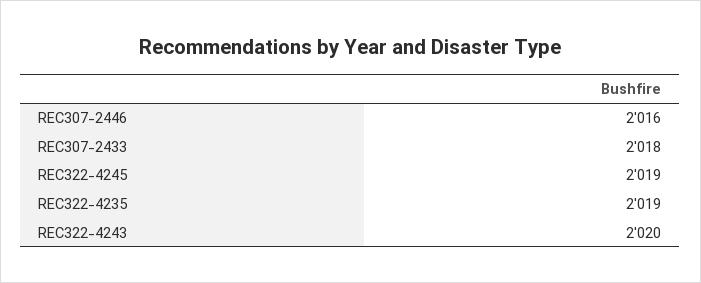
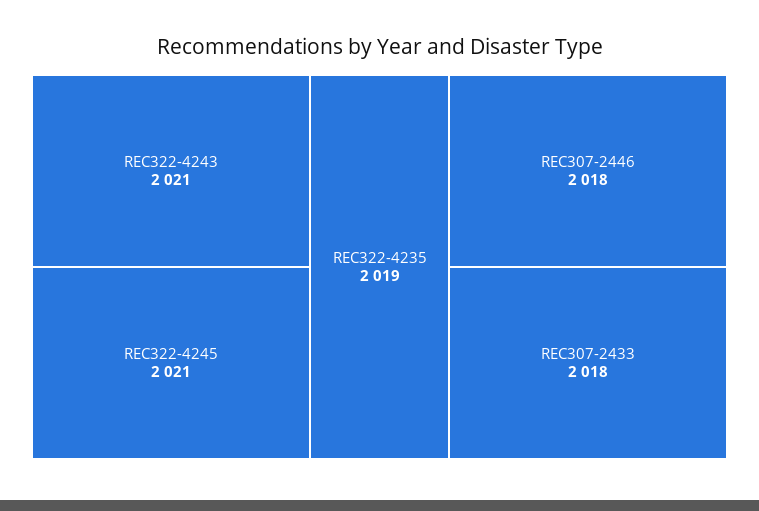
REC307-2446: 2016 -> 2018
REC322-4245: 2019 -> 2021
REC322-4243: 2020 -> 2021

